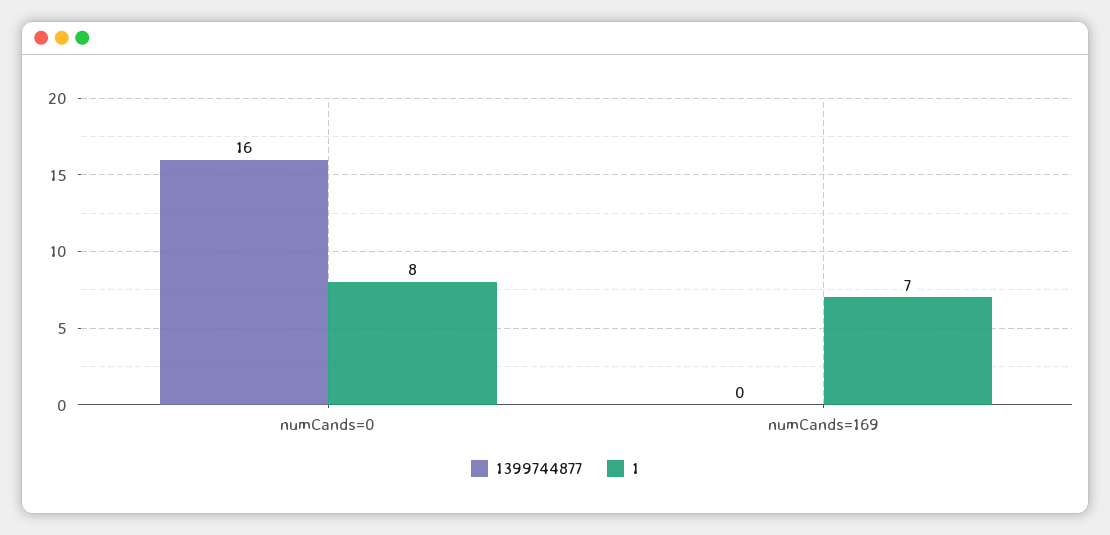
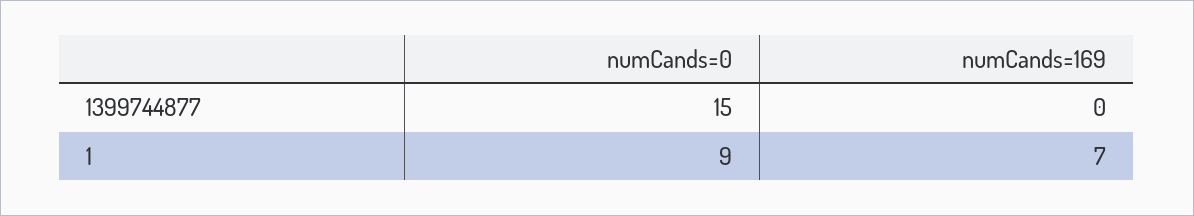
1399744877, numCands=0: 16 -> 15
1, numCands=0: 8 -> 9

